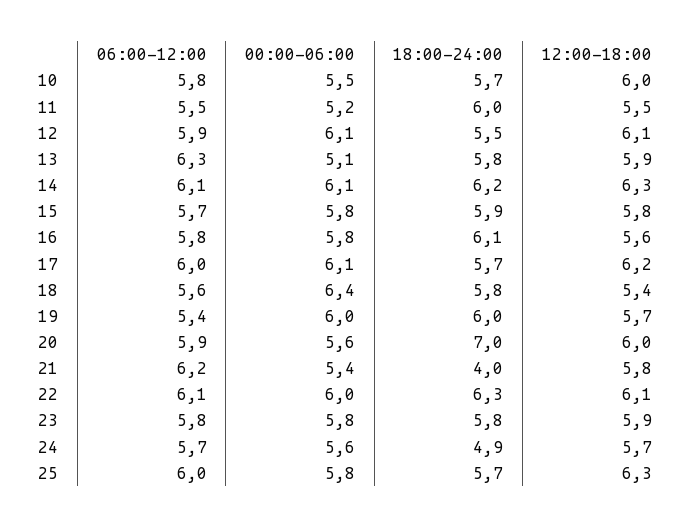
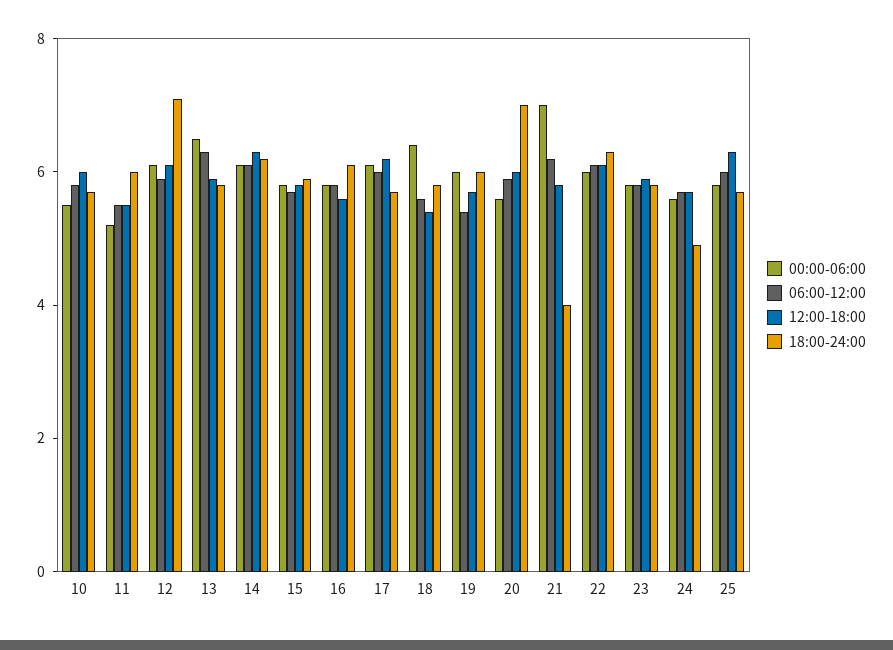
18:00-24:00, 12: 5.5 -> 7
00:00-06:00, 13: 5.1 -> 6.5
00:00-06:00, 21: 5.4 -> 7

